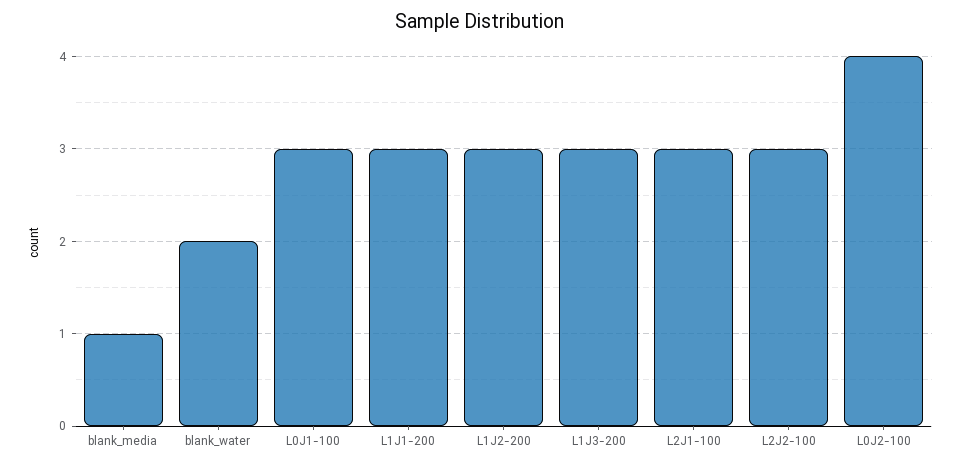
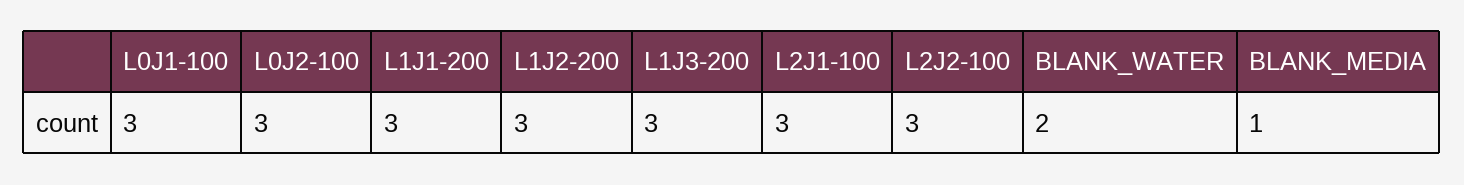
L0J2-100: 4 -> 3

